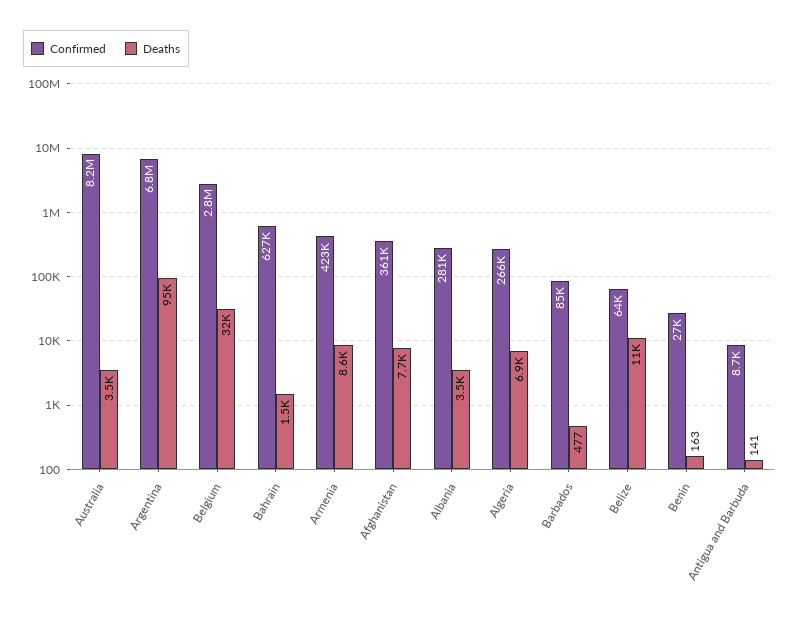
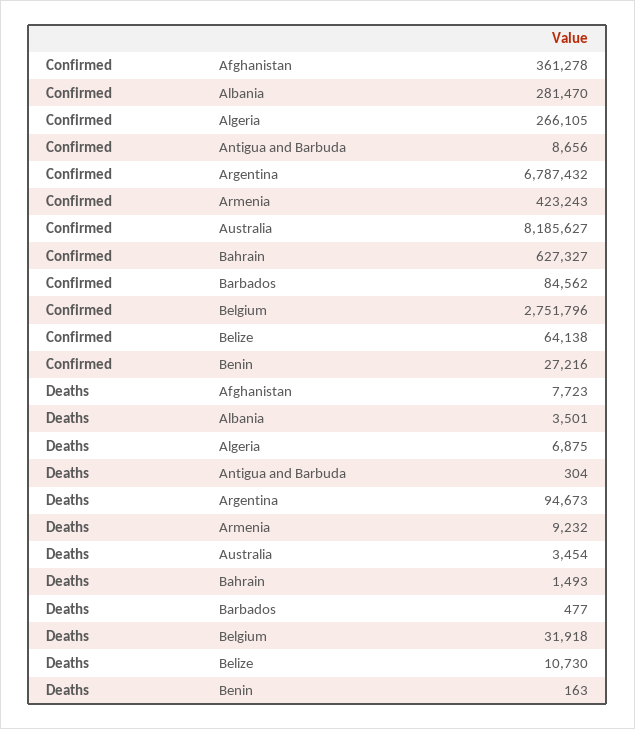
Deaths, Armenia: 8600 -> 9232
Deaths, Antigua and Barbuda: 141 -> 304

